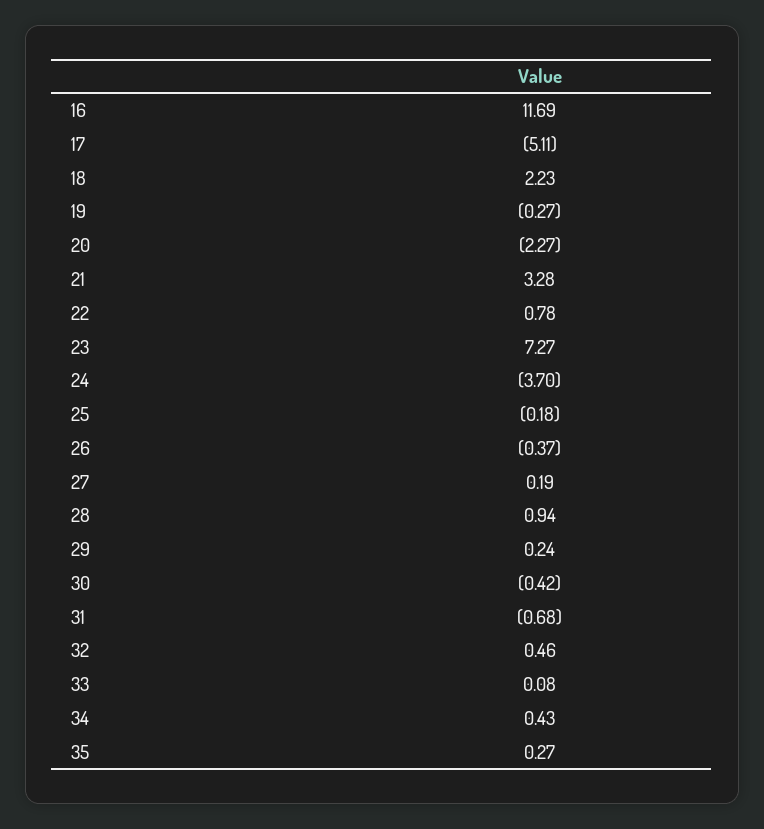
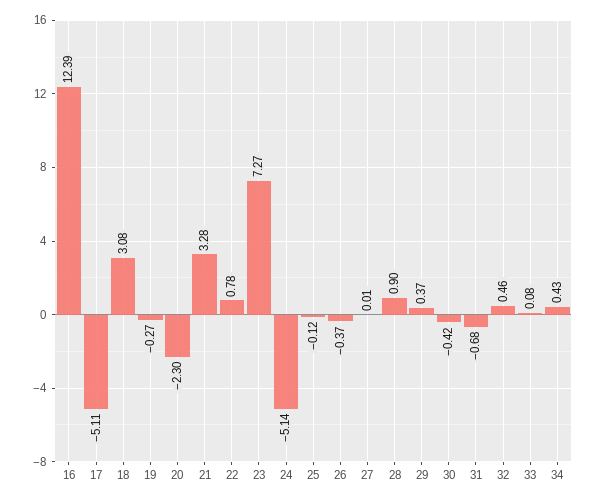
16: 11.69 -> 12.39
18: 2.23 -> 3.08
20: -2.27 -> -2.3
24: -3.7 -> -5.14
25: -0.18 -> -0.12
27: 0.19 -> 0.01
28: 0.94 -> 0.9
29: 0.24 -> 0.37
35: 0.27 -> none

